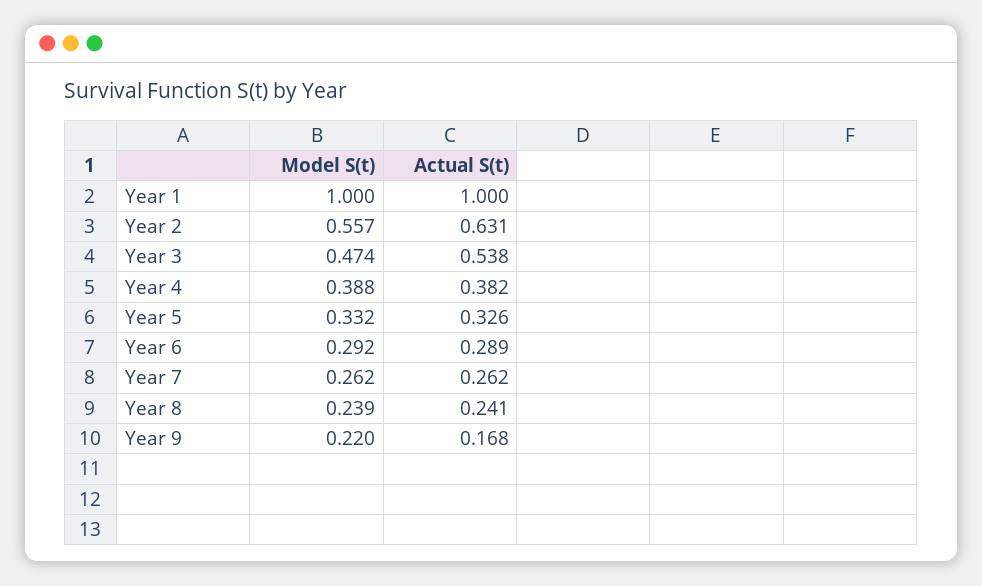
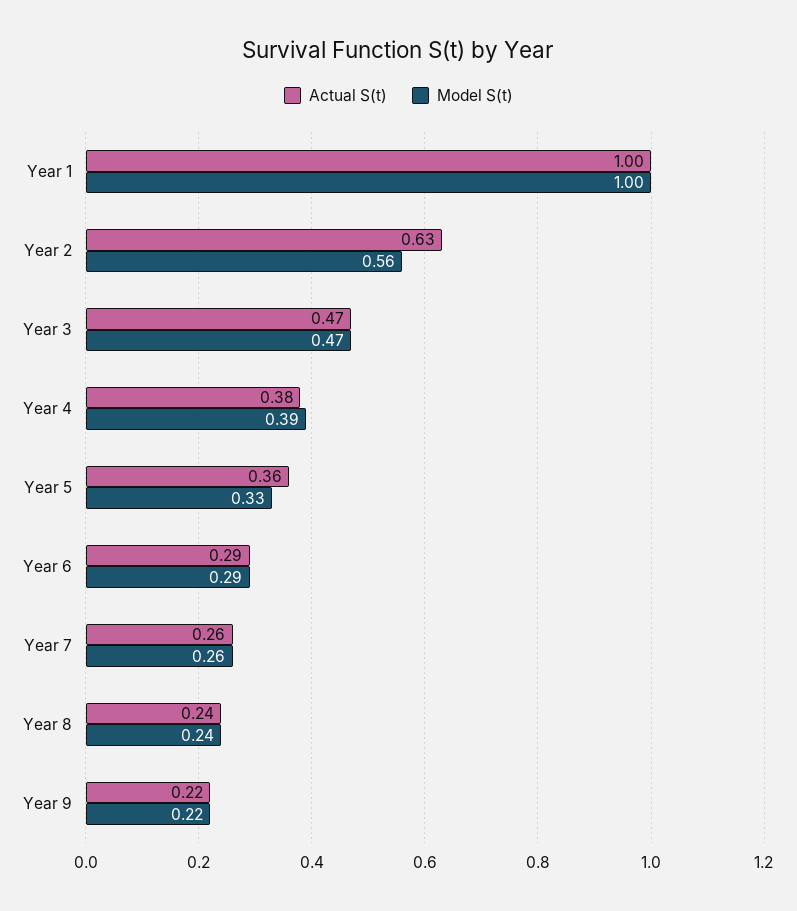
Actual S(t), Year 3: 0.538 -> 0.47
Actual S(t), Year 5: 0.326 -> 0.36
Actual S(t), Year 9: 0.168 -> 0.22

